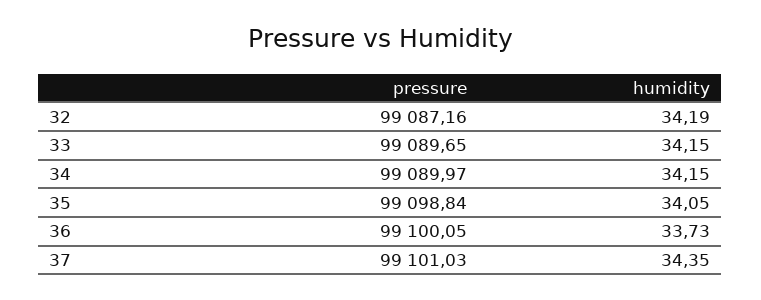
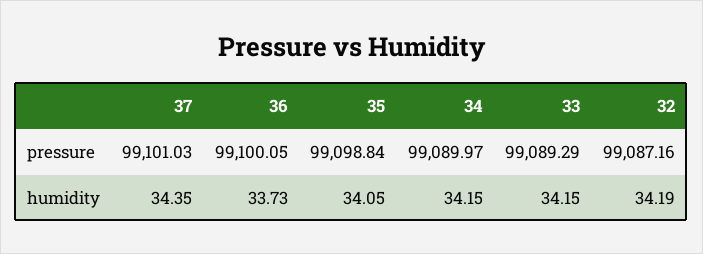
pressure, 33: 99089.65 -> 99089.29

